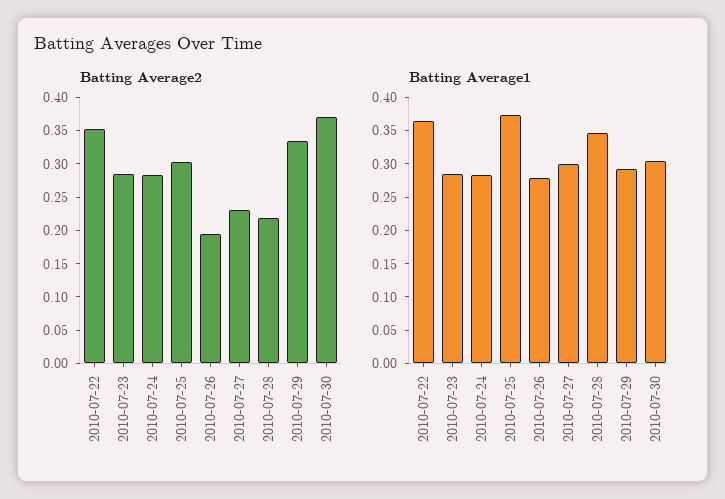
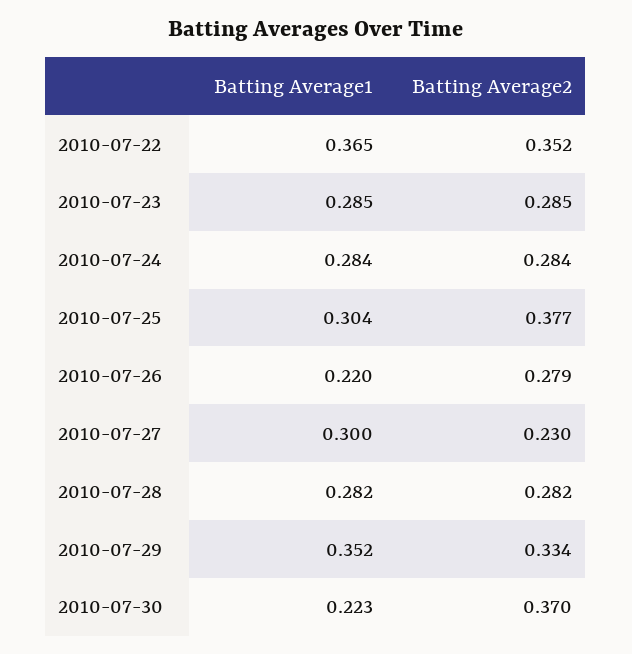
Batting Average2, 2010-07-25: 0.3 -> 0.377
Batting Average2, 2010-07-26: 0.2 -> 0.279
Batting Average2, 2010-07-28: 0.225 -> 0.282
Batting Average1, 2010-07-25: 0.375 -> 0.304
Batting Average1, 2010-07-26: 0.275 -> 0.22
Batting Average1, 2010-07-28: 0.35 -> 0.282
Batting Average1, 2010-07-29: 0.3 -> 0.352
Batting Average1, 2010-07-30: 0.3 -> 0.223

